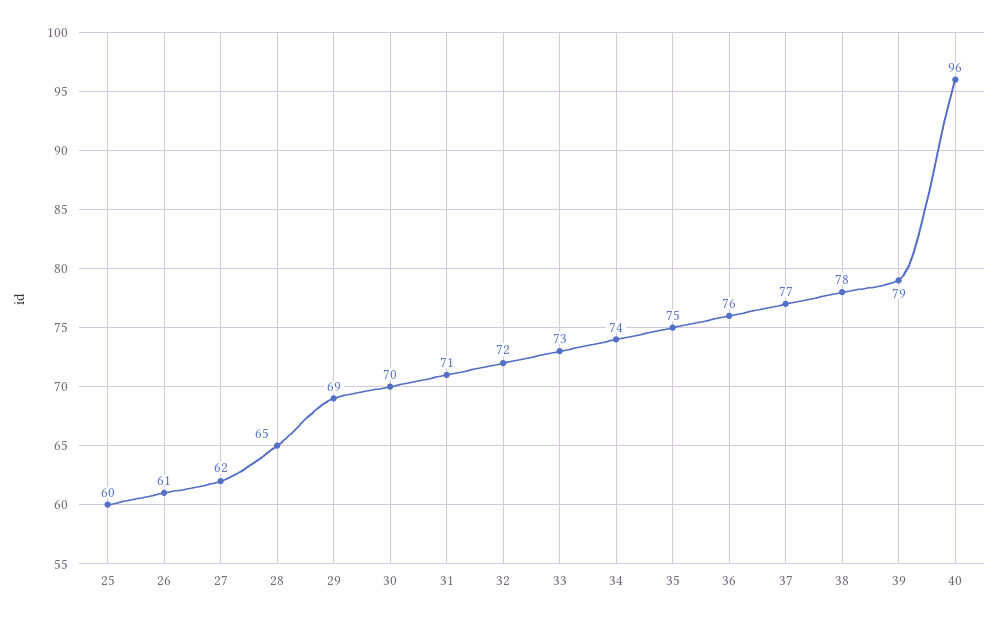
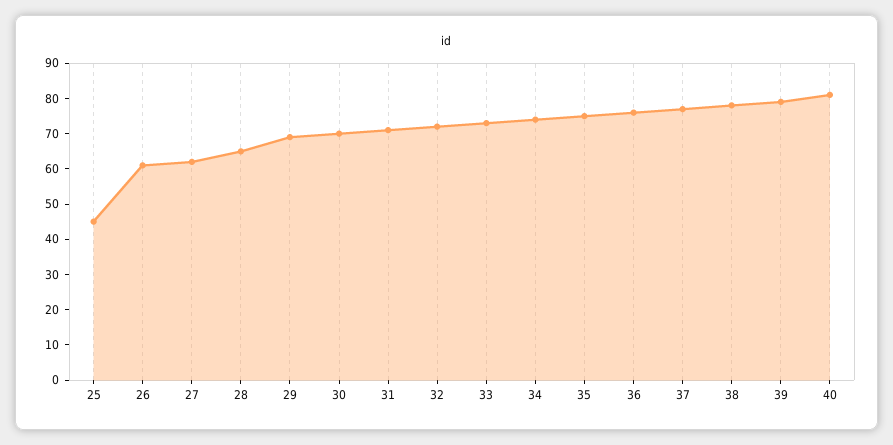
25: 60 -> 45
40: 96 -> 80

